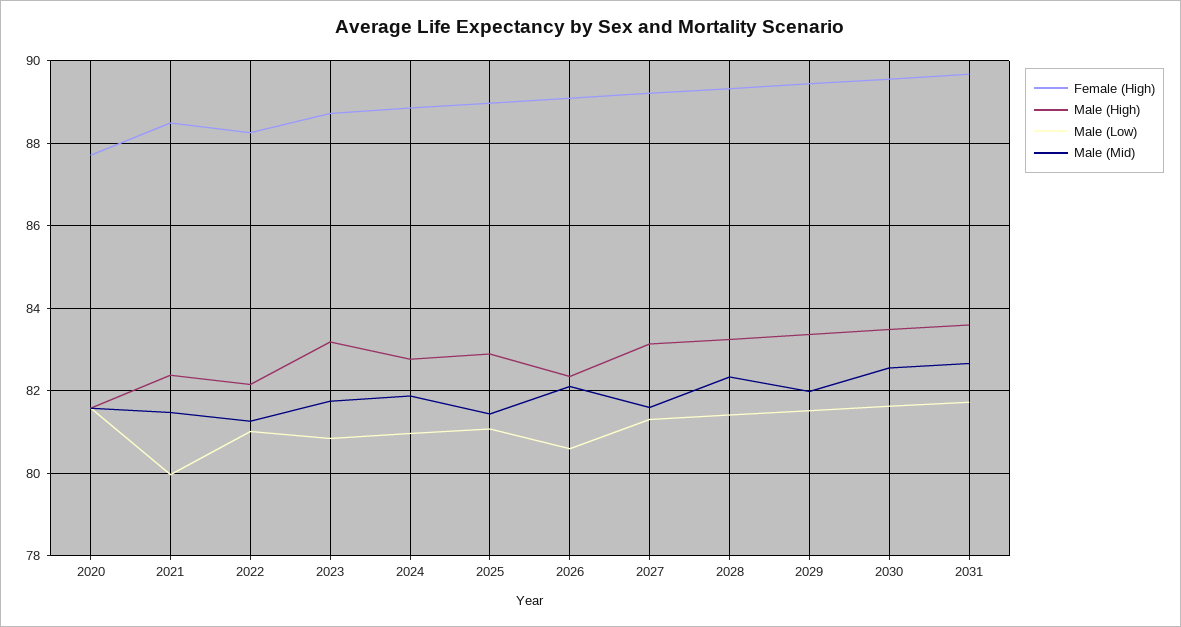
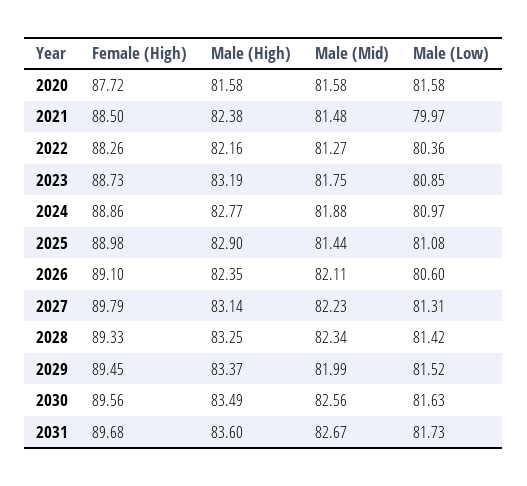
Male (Low), 2022: 81 -> 80.36
Female (High), 2027: 89.2 -> 89.79
Male (Mid), 2027: 81.6 -> 82.23

